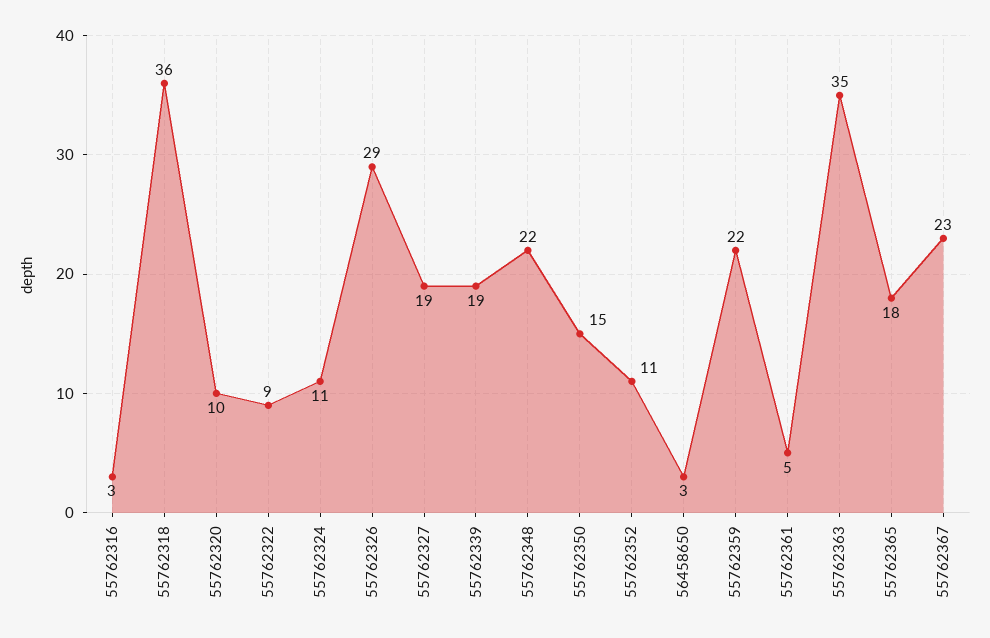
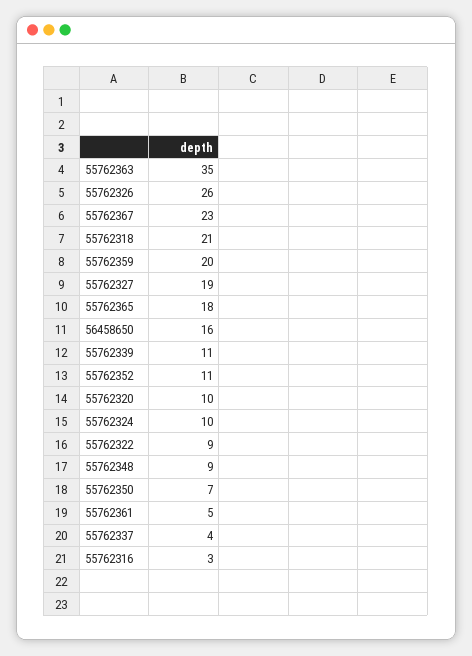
55762318: 36 -> 21
55762324: 11 -> 10
55762326: 29 -> 26
55762339: 19 -> 11
55762348: 22 -> 9
55762350: 15 -> 7
56458650: 3 -> 16
55762359: 22 -> 20
55762337: none -> 4

